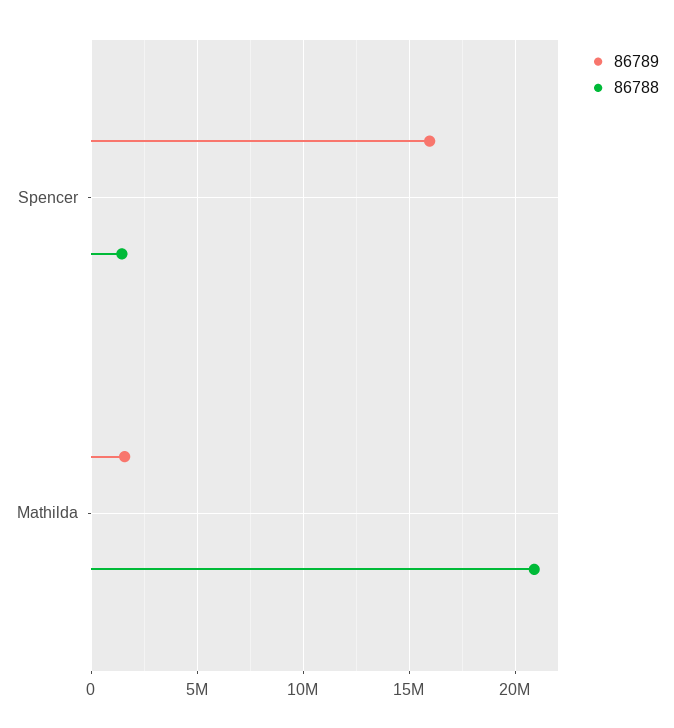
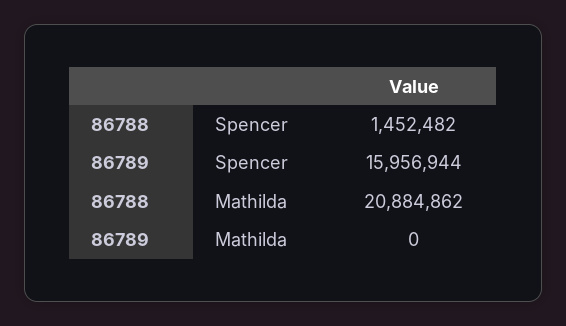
86789, Mathilda: 1500000 -> 0

